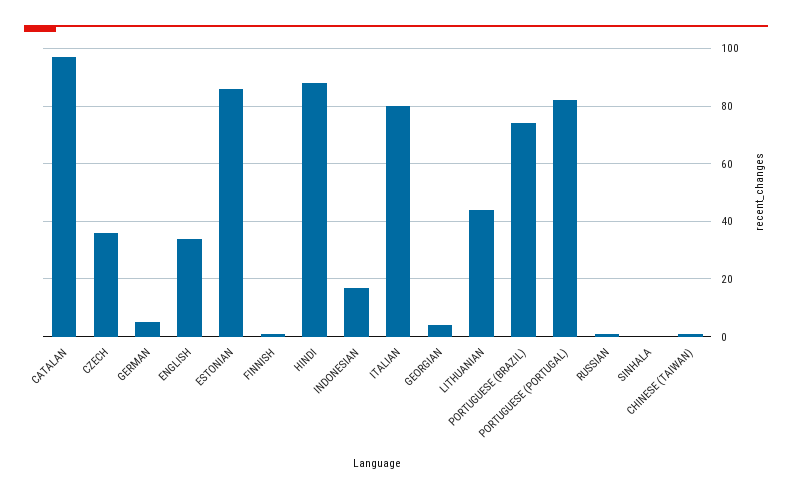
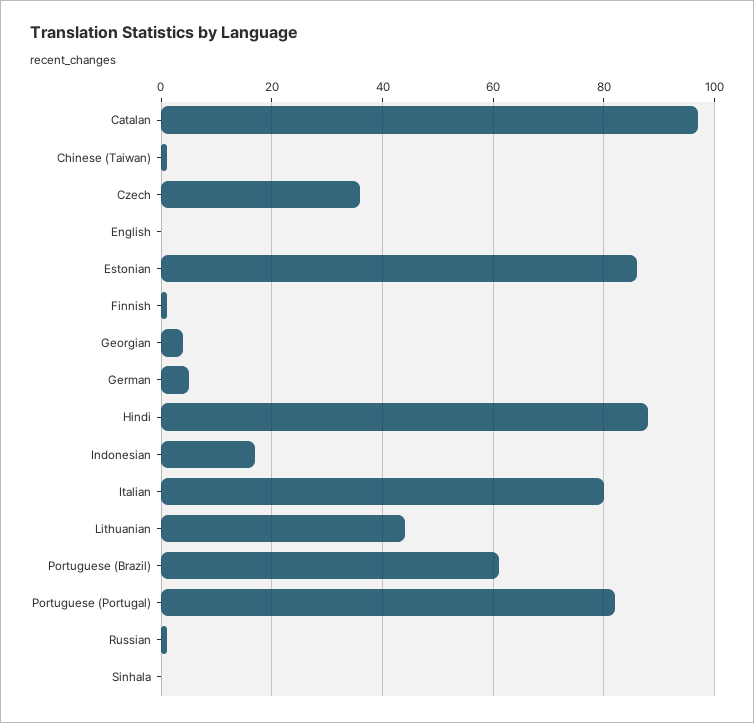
ENGLISH: 35 -> 0
PORTUGUESE (BRAZIL): 75 -> 60

